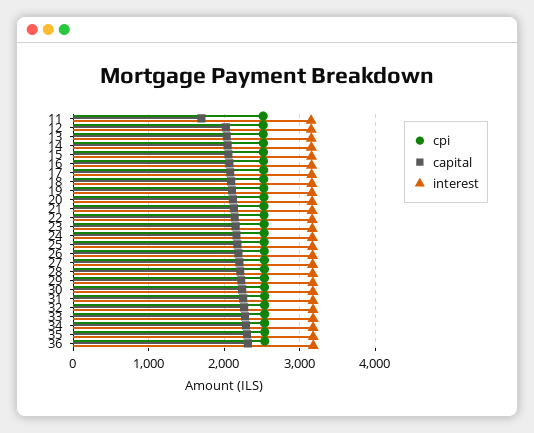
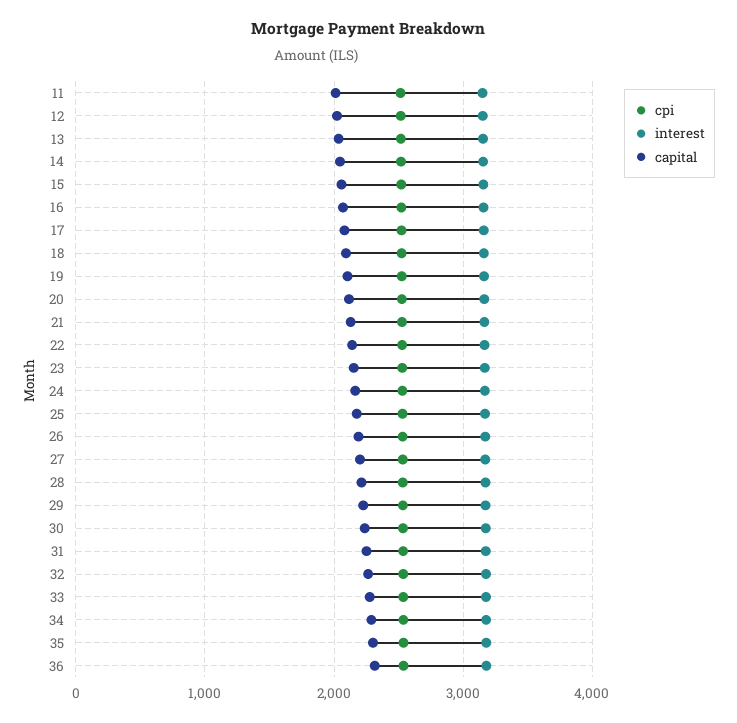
capital, 11: 1700 -> 2000

